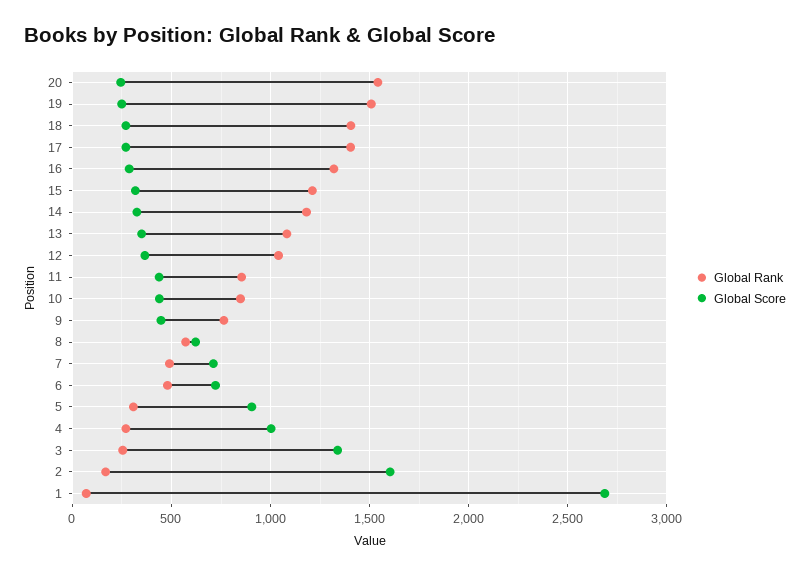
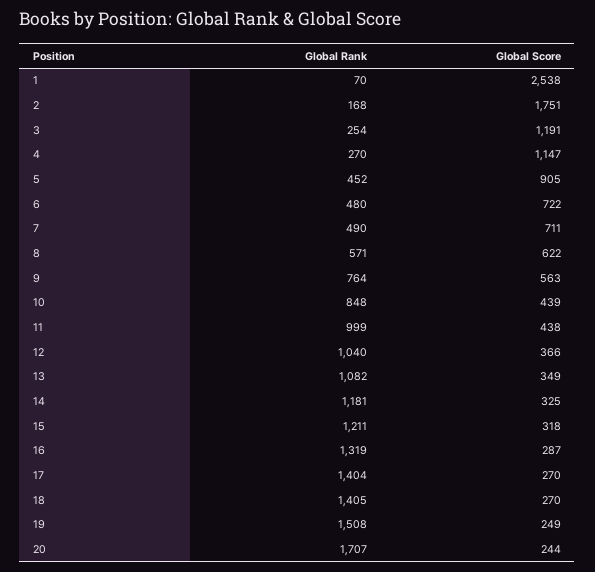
Global Rank, 20: 1550 -> 1707
Global Rank, 11: 850 -> 999
Global Score, 9: 450 -> 563
Global Rank, 5: 300 -> 452
Global Score, 4: 1000 -> 1147
Global Score, 3: 1350 -> 1191
Global Score, 2: 1600 -> 1751
Global Score, 1: 2700 -> 2538

